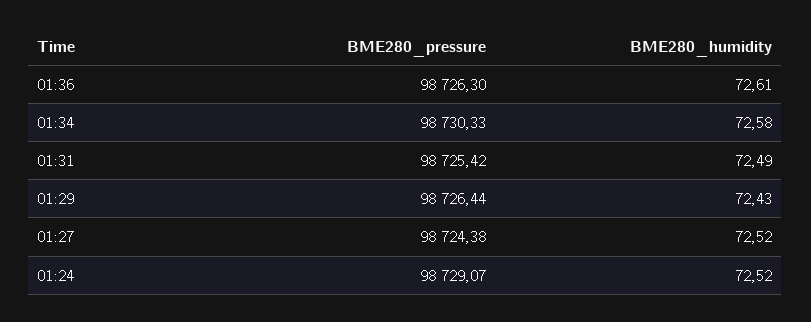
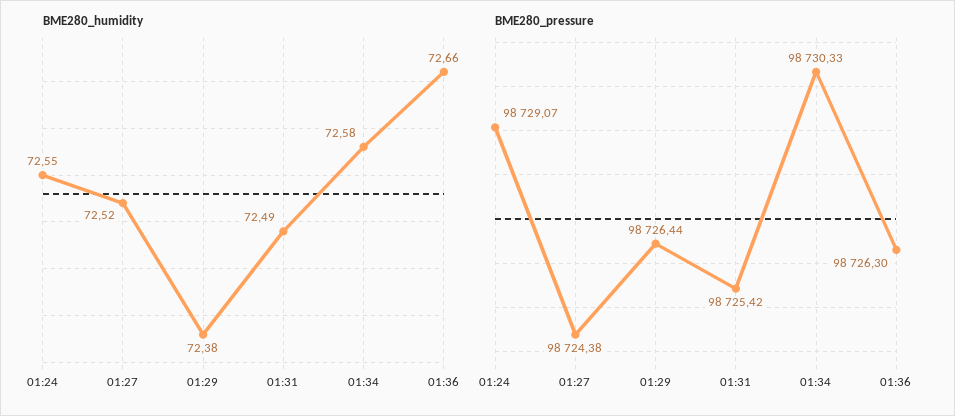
BME280_humidity, 01:36: 72.61 -> 72.66
BME280_humidity, 01:29: 72.43 -> 72.38
BME280_humidity, 01:24: 72.52 -> 72.55

